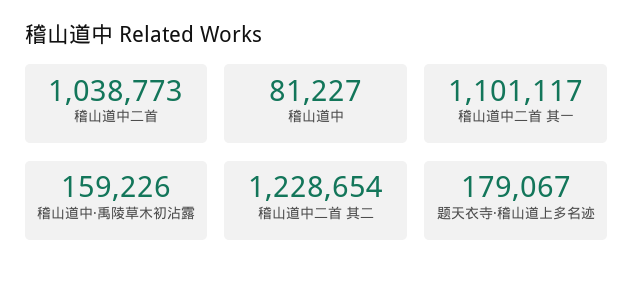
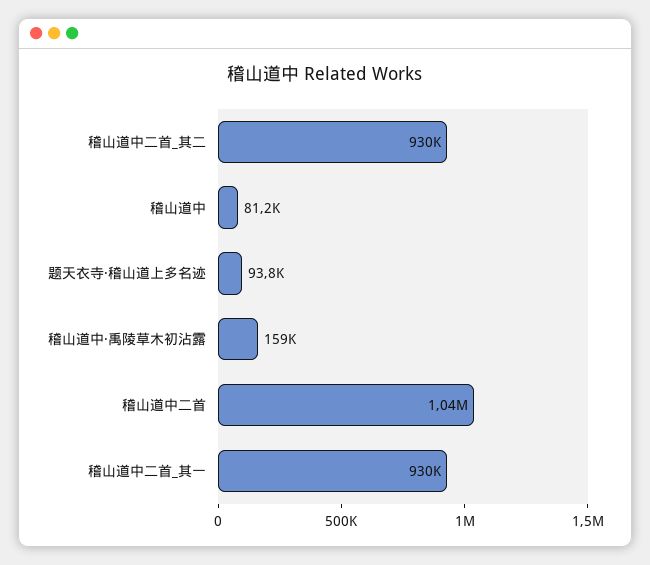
稽山道中二首 其一: 1101117 -> 930000
稽山道中二首 其二: 1228654 -> 930000
题天衣寺·稽山道上多名迹: 179067 -> 93800

